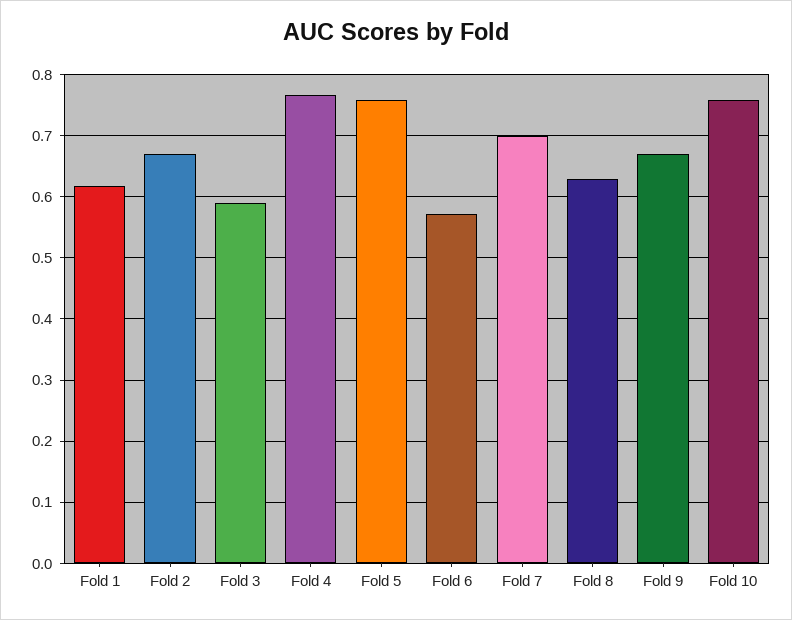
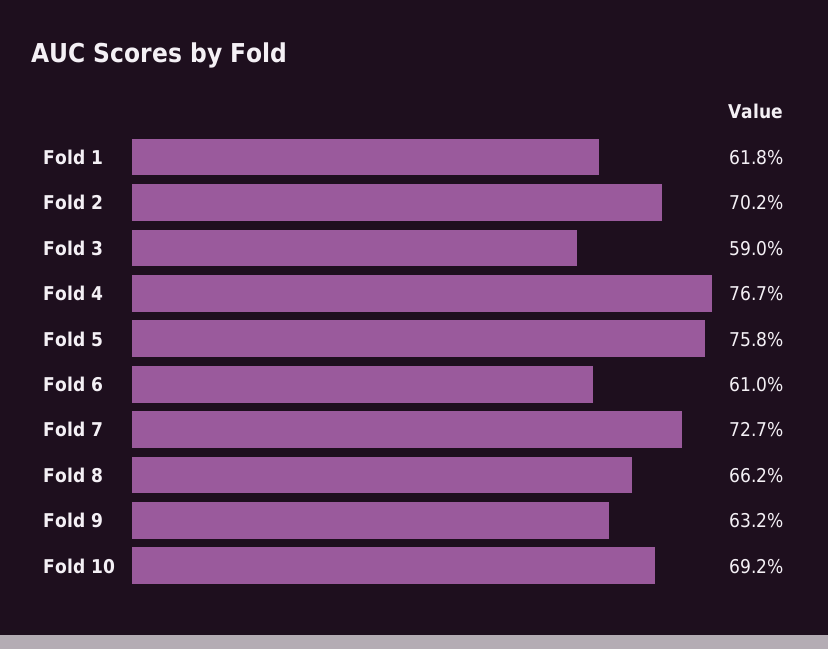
Fold 2: 0.67 -> 0.702
Fold 6: 0.57 -> 0.61
Fold 7: 0.7 -> 0.727
Fold 8: 0.63 -> 0.662
Fold 9: 0.67 -> 0.632
Fold 10: 0.76 -> 0.692

